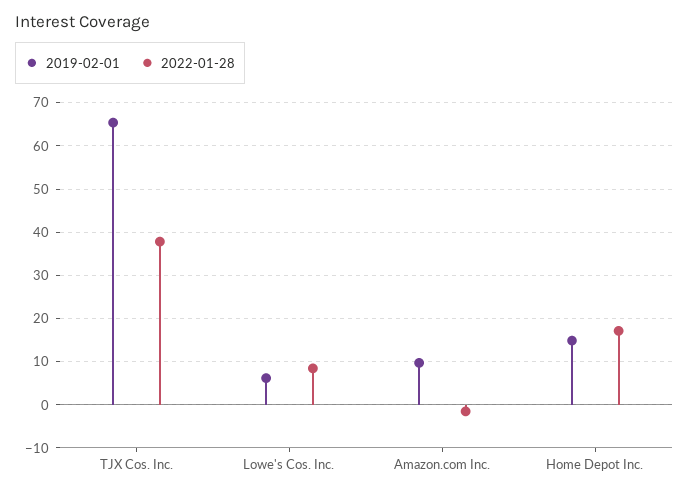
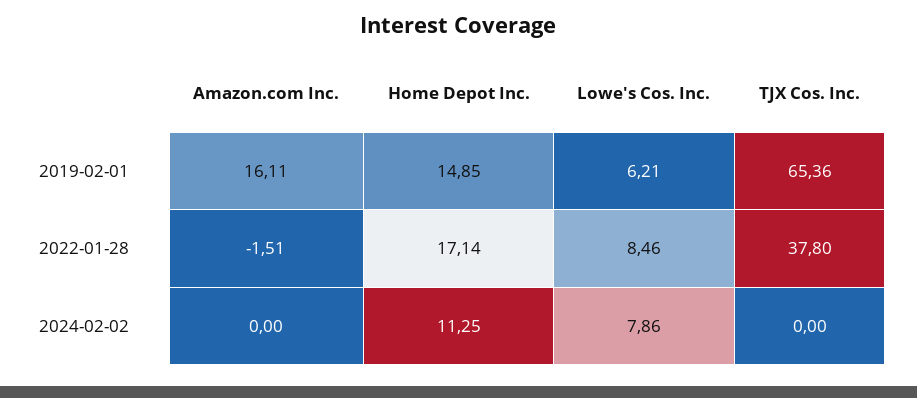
2019-02-01, Amazon.com Inc.: 10 -> 16.11
2024-02-02, Amazon.com Inc.: none -> 0
2024-02-02, Home Depot Inc.: none -> 11.25
2024-02-02, Lowe's Cos. Inc.: none -> 7.86
2024-02-02, TJX Cos. Inc.: none -> 0

